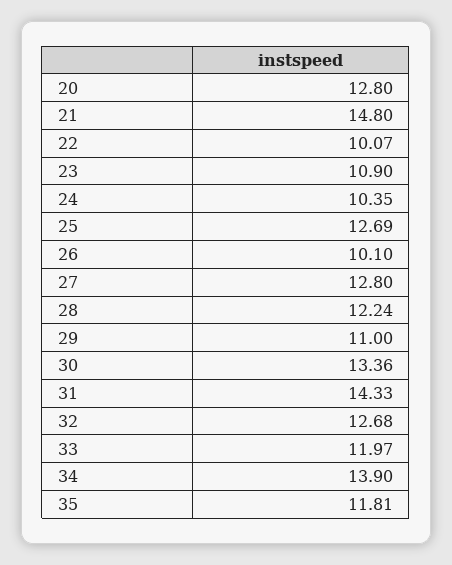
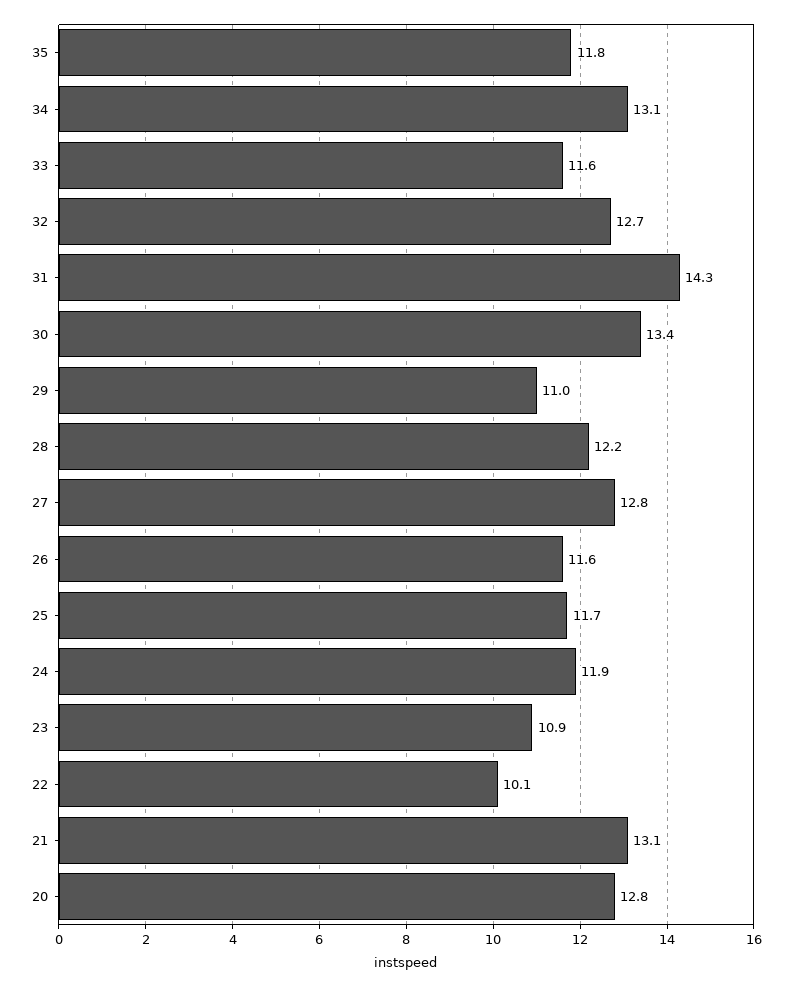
21: 14.8 -> 13.1
24: 10.35 -> 11.9
25: 12.69 -> 11.7
26: 10.1 -> 11.6
33: 11.97 -> 11.6
34: 13.9 -> 13.1

